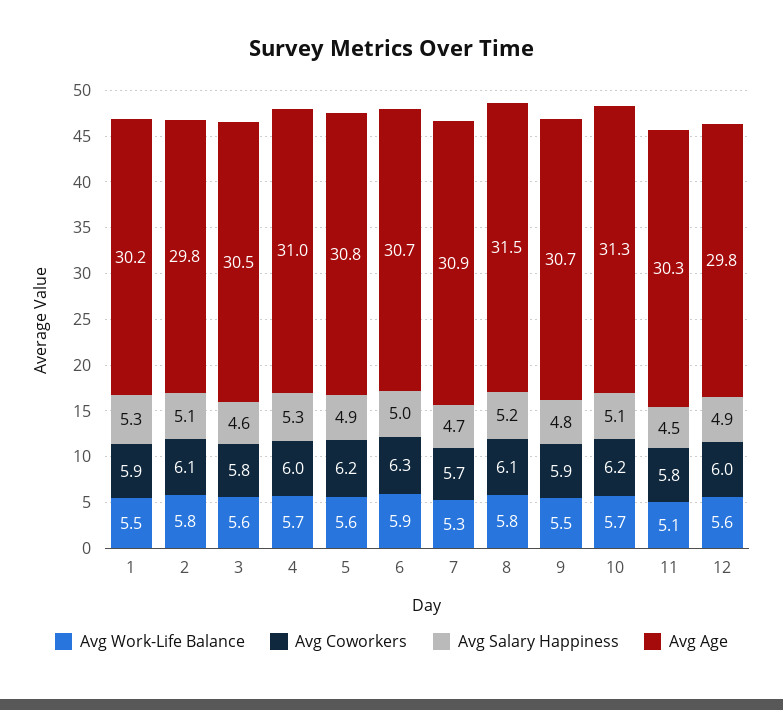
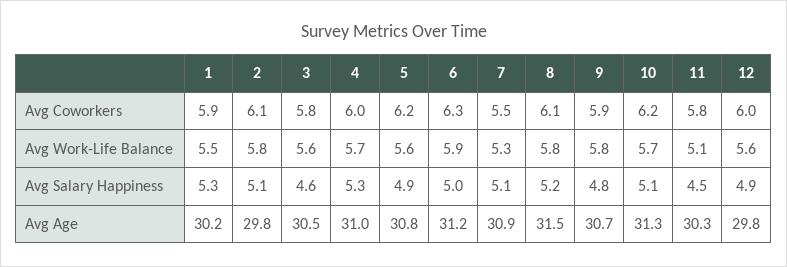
Avg Age, 6: 30.7 -> 31.2
Avg Coworkers, 7: 5.7 -> 5.5
Avg Salary Happiness, 7: 4.7 -> 5.1
Avg Work-Life Balance, 9: 5.5 -> 5.8

